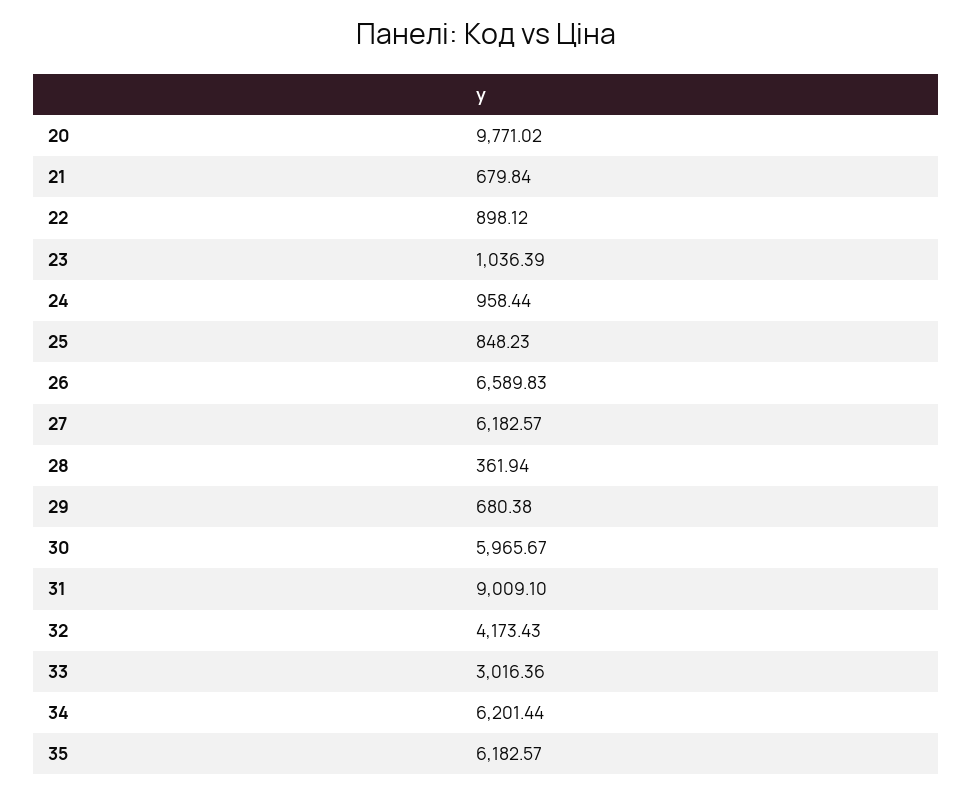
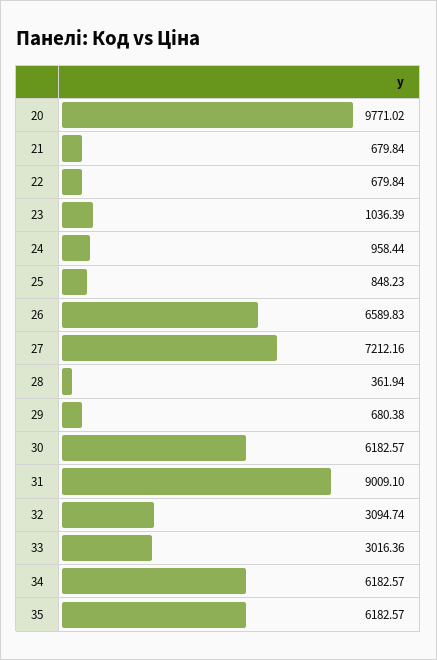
22: 898.12 -> 679.84
27: 6182.57 -> 7212.16
30: 5965.67 -> 6182.57
32: 4173.43 -> 3094.74
34: 6201.44 -> 6182.57

